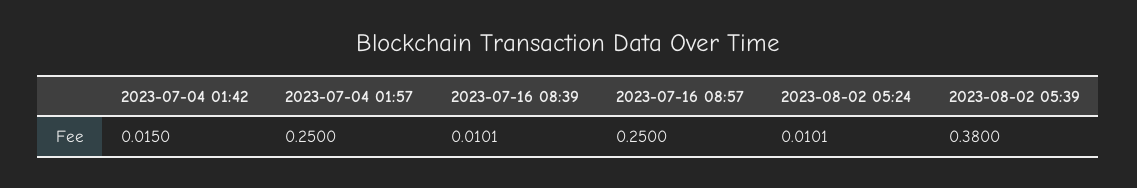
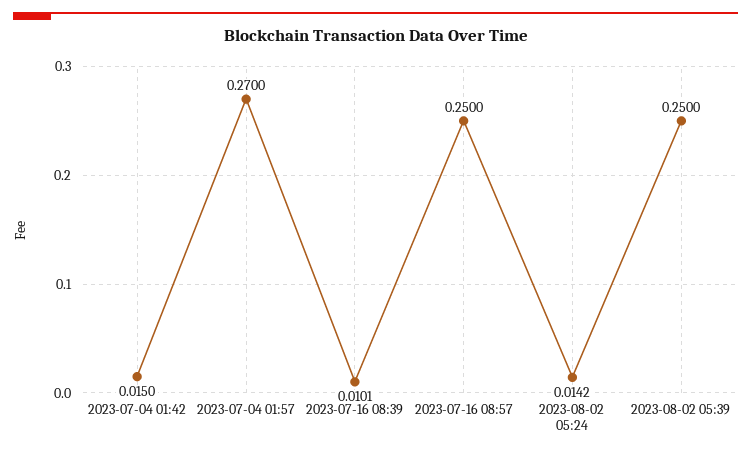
2023-07-04 01:57: 0.25 -> 0.27
2023-08-02 05:24: 0.0101 -> 0.0142
2023-08-02 05:39: 0.38 -> 0.25

